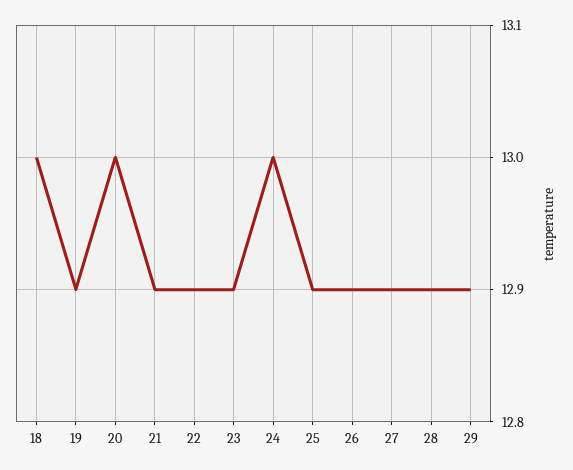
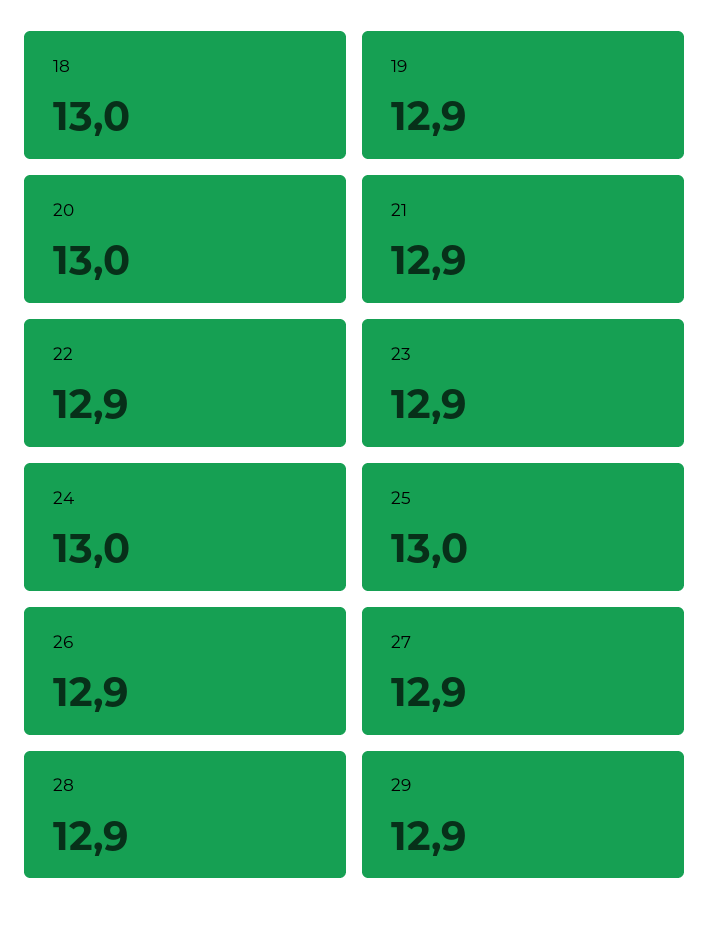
25: 12.9 -> 13

